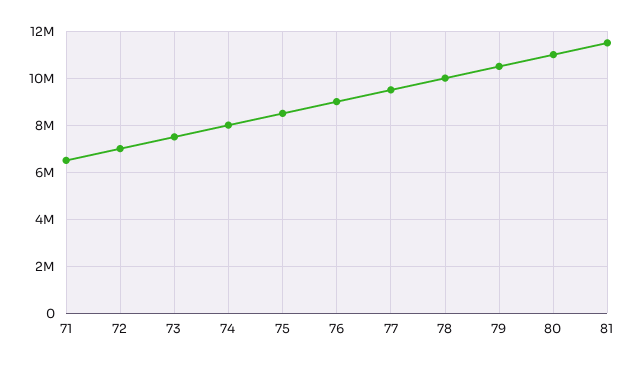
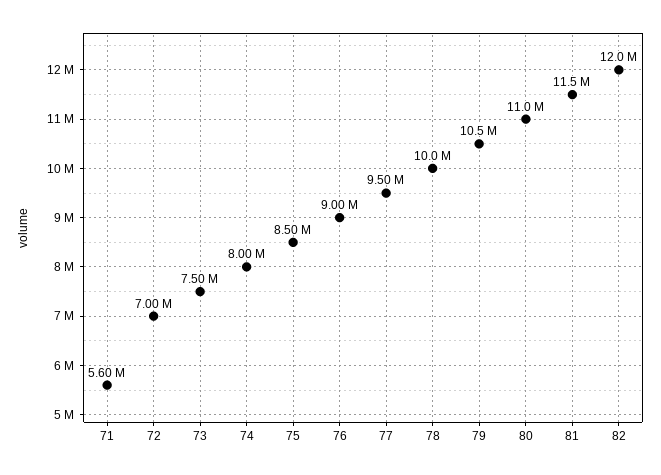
71: 6500000 -> 5600000
82: none -> 12000000

